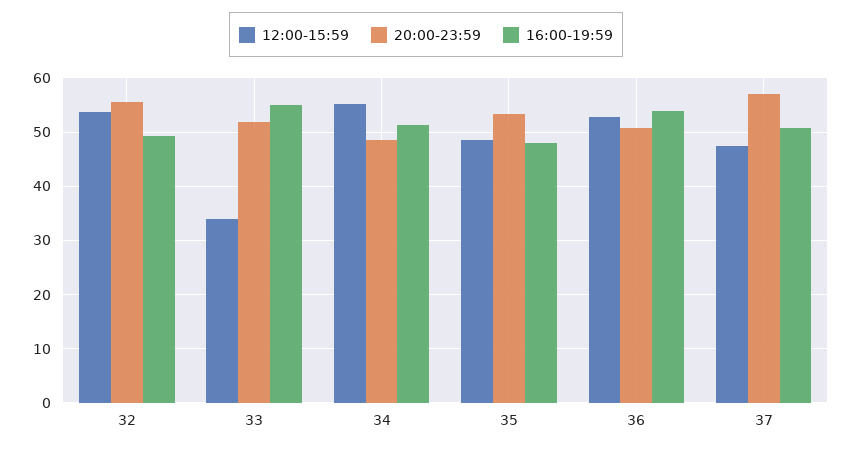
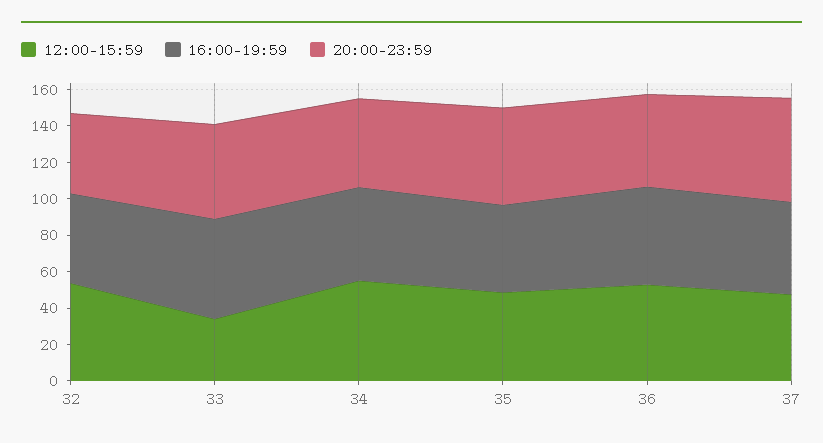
20:00-23:59, 32: 56 -> 45

